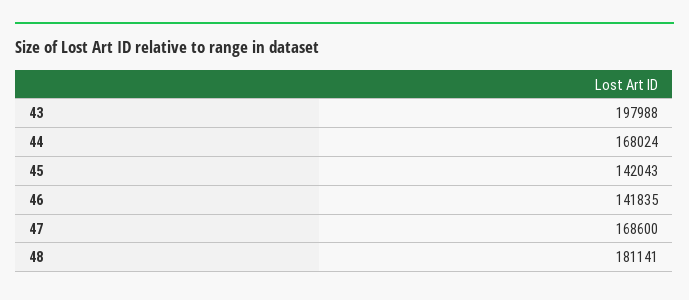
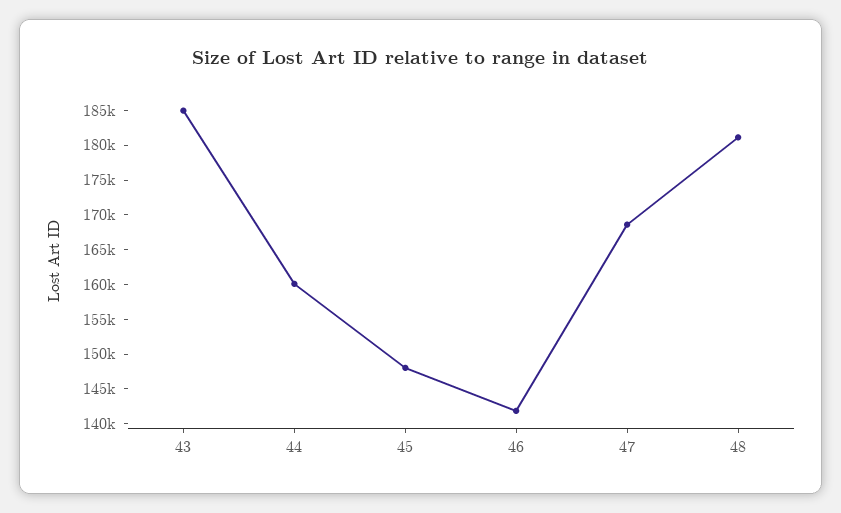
43: 197988 -> 185000
44: 168024 -> 160000
45: 142043 -> 147500

